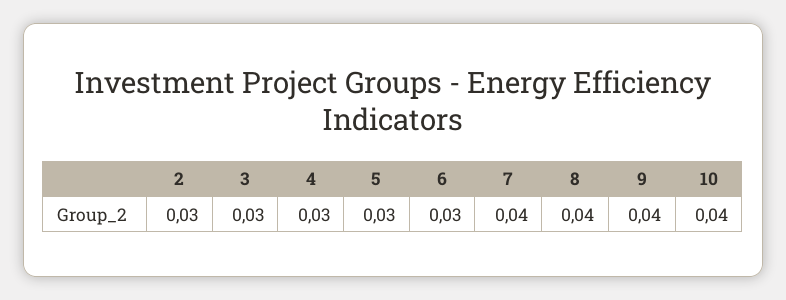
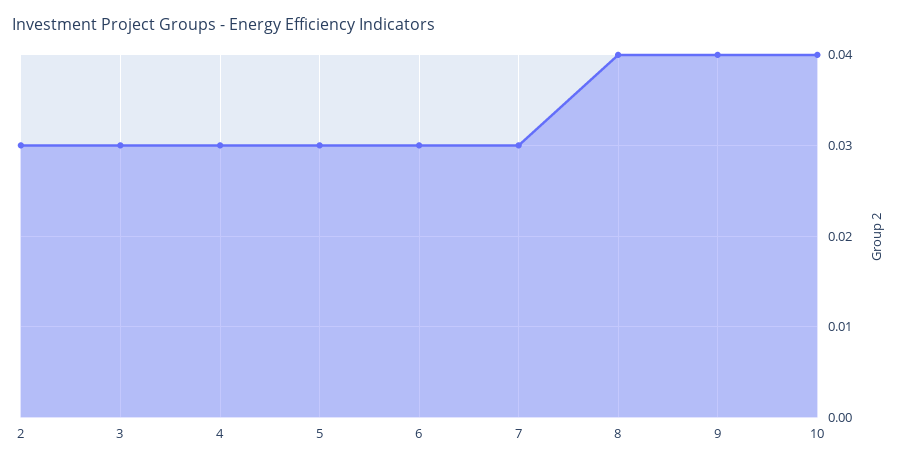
7: 0.04 -> 0.03

